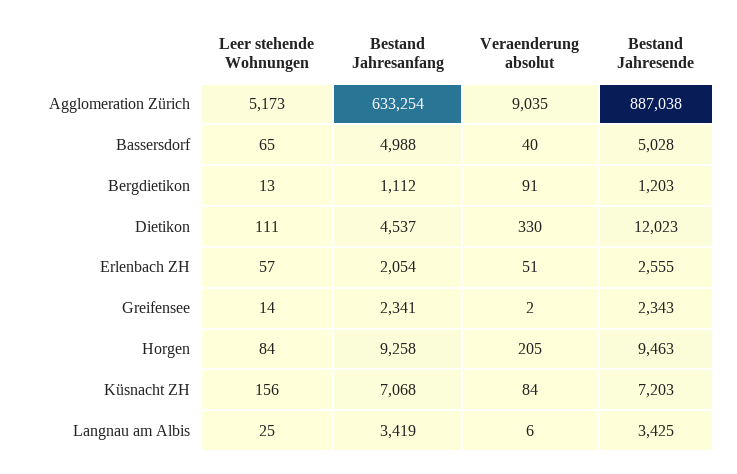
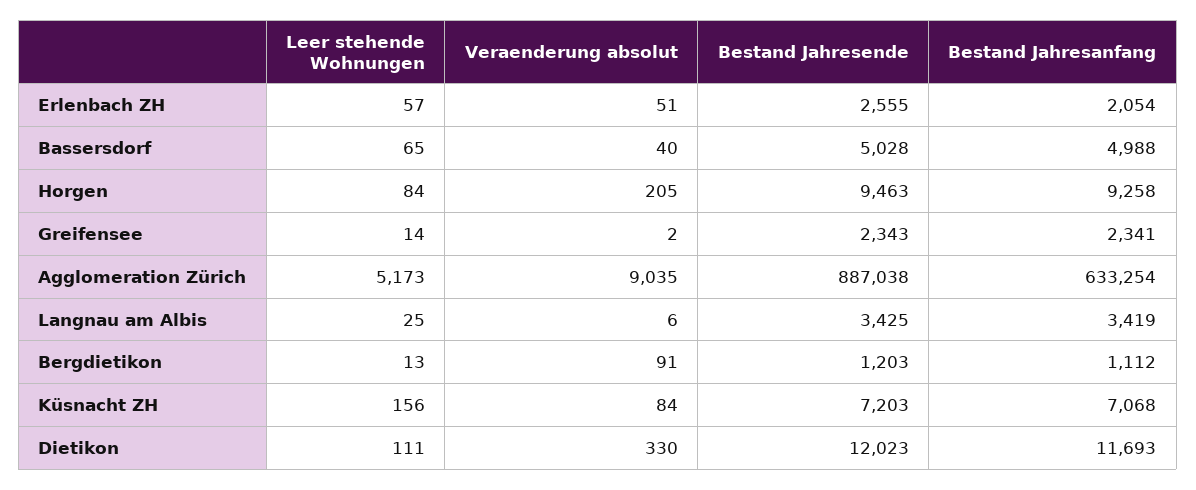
Bestand Jahresanfang, Dietikon: 4537 -> 11693

